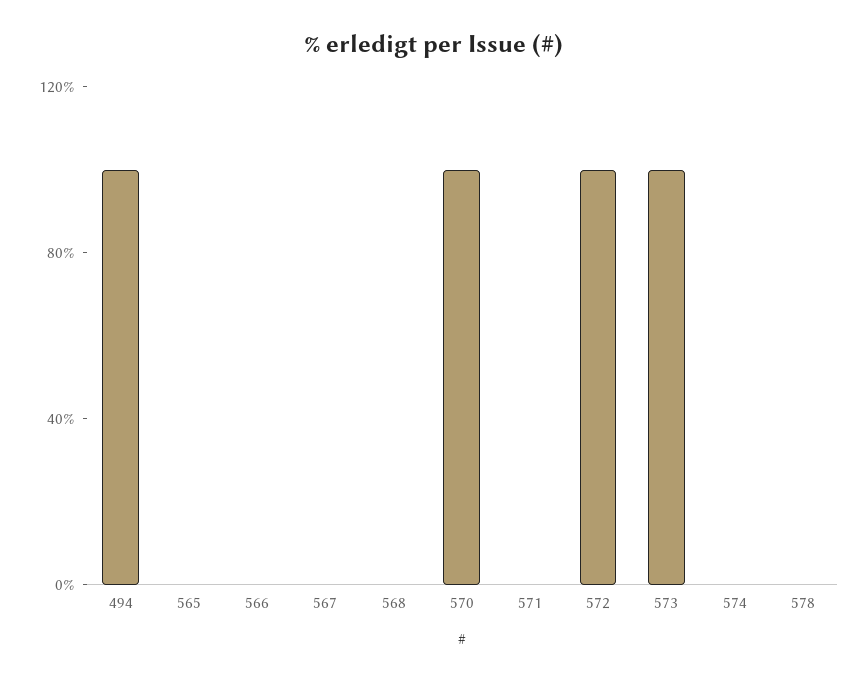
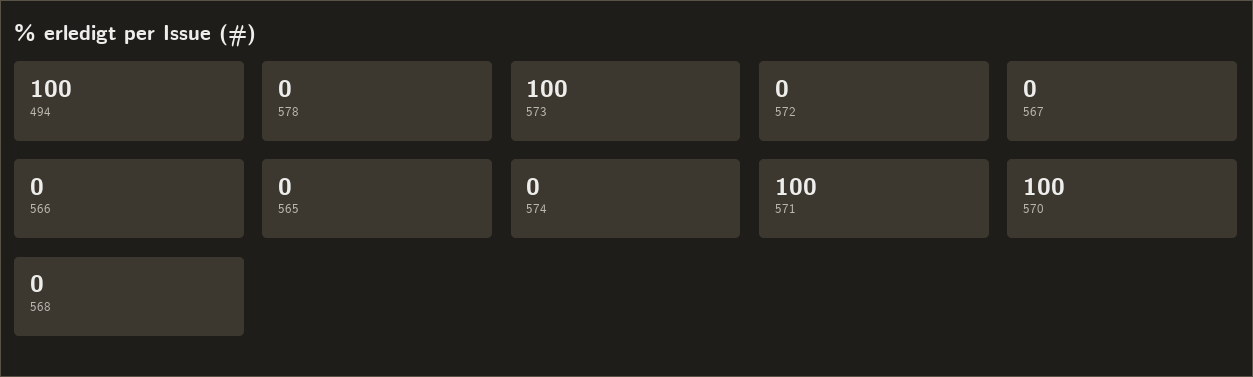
571: 0 -> 100
572: 100 -> 0

